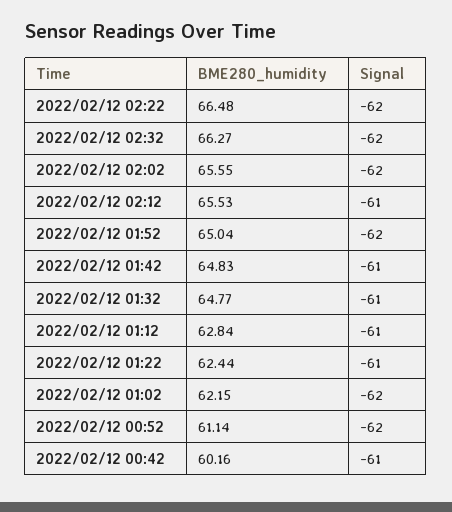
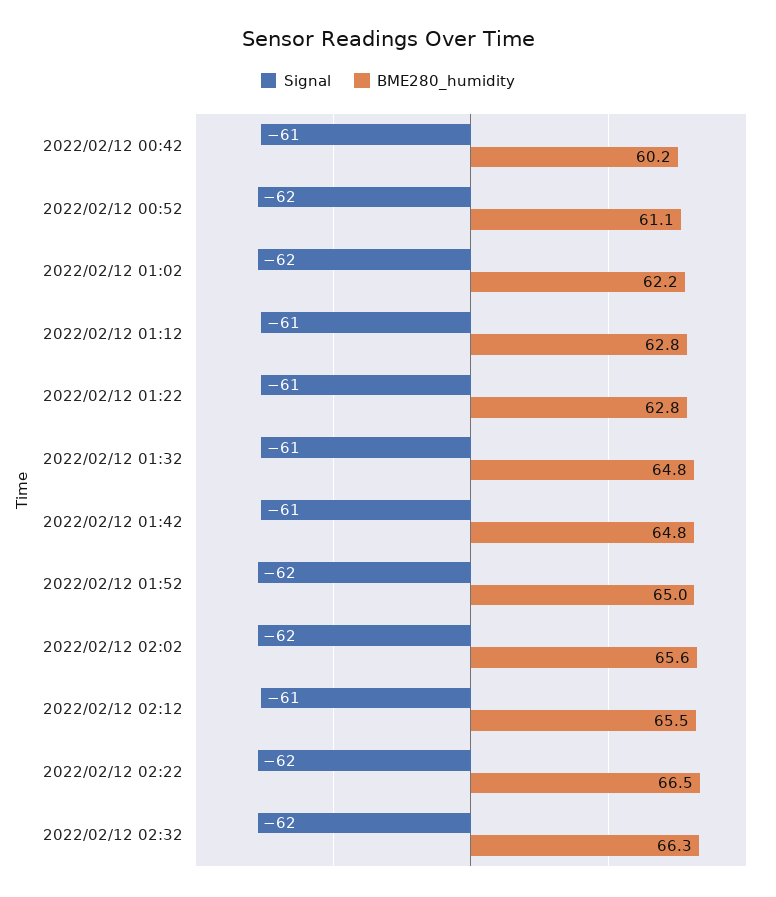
BME280_humidity, 2022/02/12 01:22: 62.44 -> 62.8

